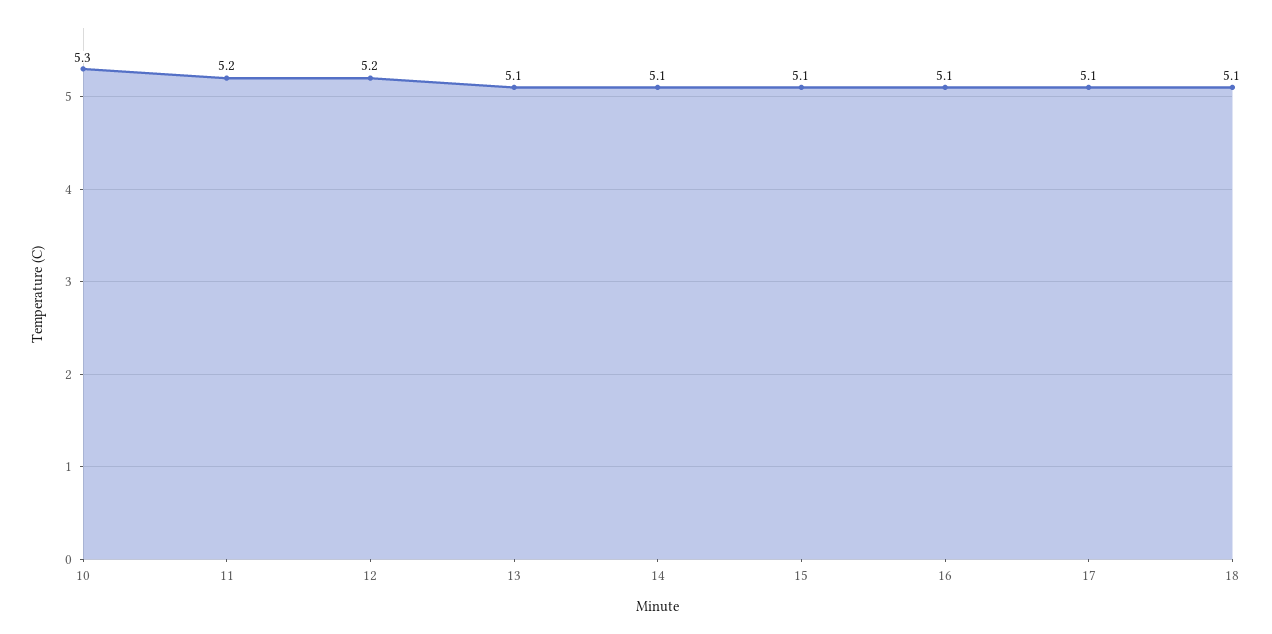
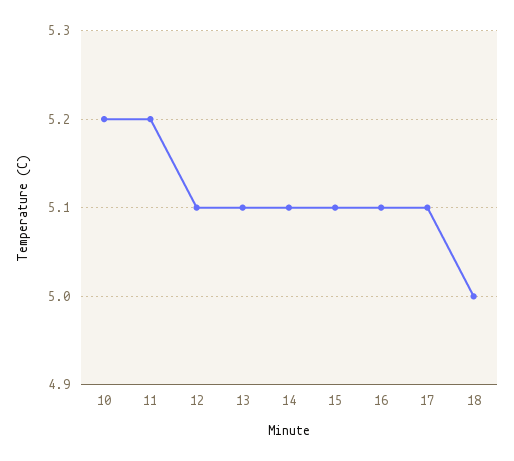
10: 5.3 -> 5.2
12: 5.2 -> 5.1
18: 5.1 -> 5

